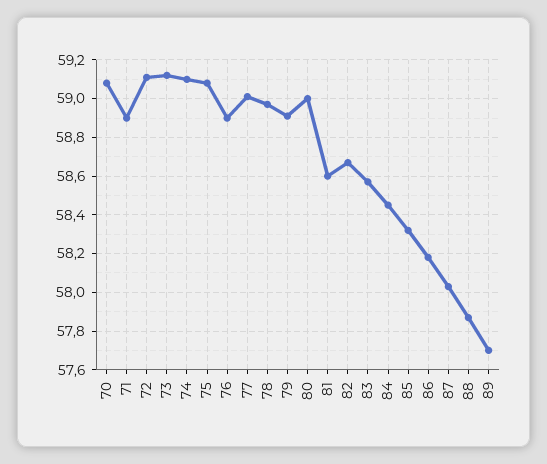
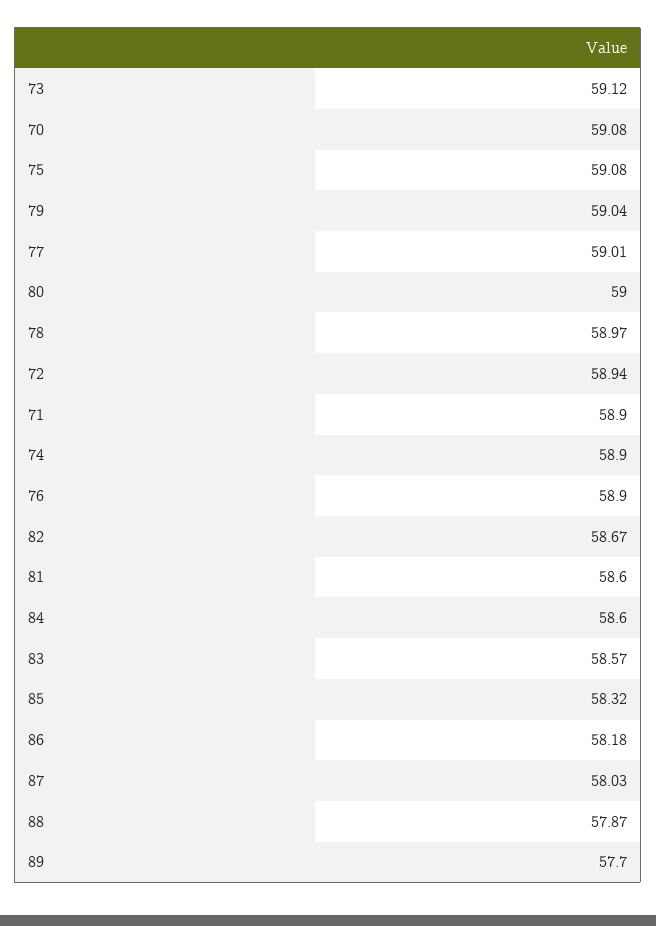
72: 59.1 -> 58.94
74: 59.1 -> 58.9
79: 58.9 -> 59.04
84: 58.45 -> 58.6

